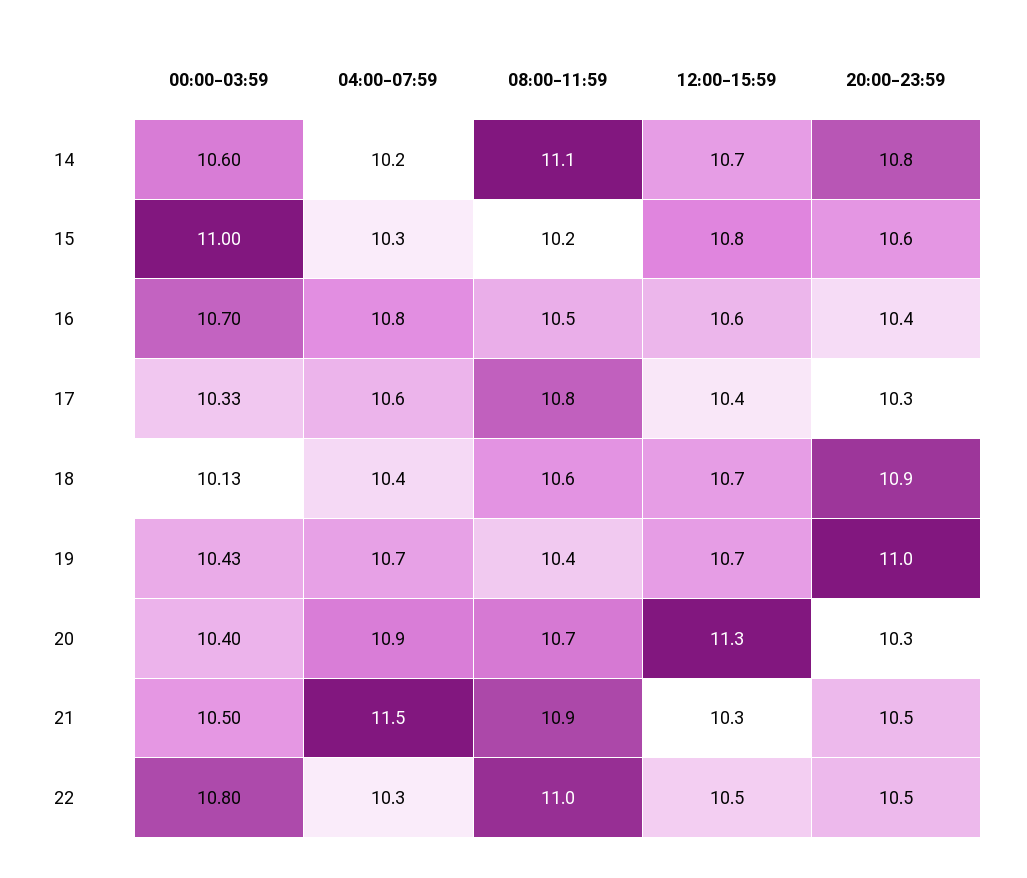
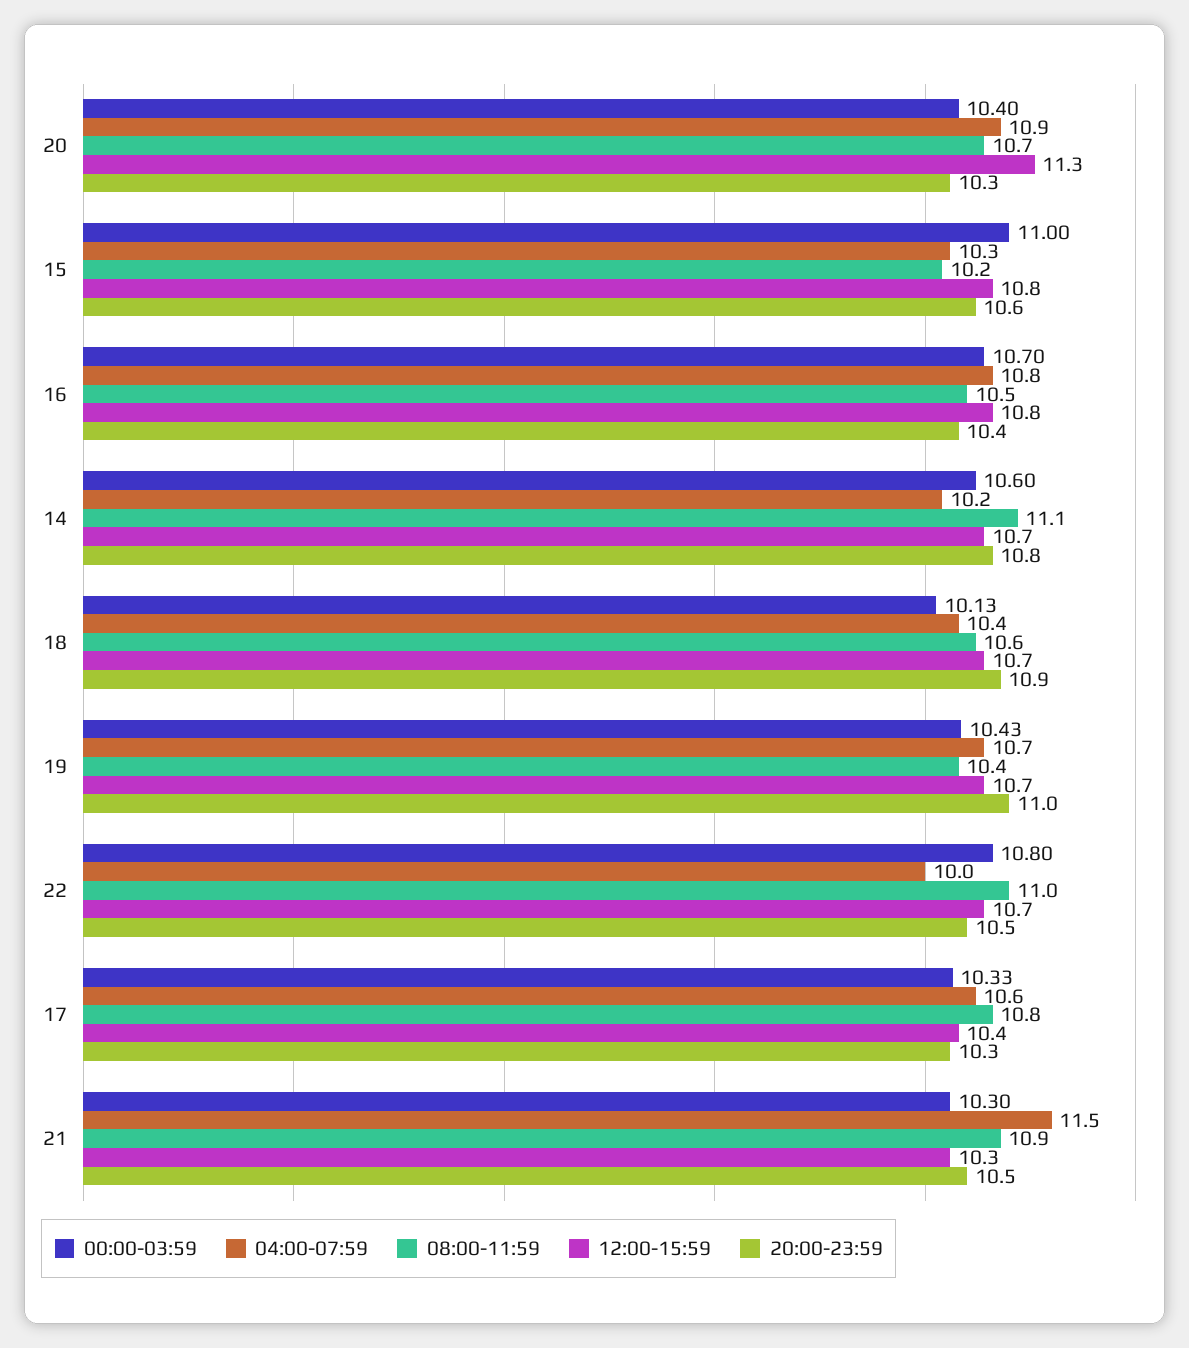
12:00-15:59, 16: 10.6 -> 10.8
00:00-03:59, 21: 10.5 -> 10.3
04:00-07:59, 22: 10.3 -> 10
12:00-15:59, 22: 10.5 -> 10.7

